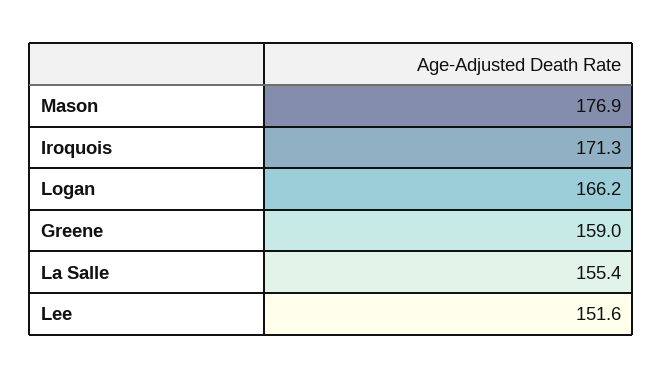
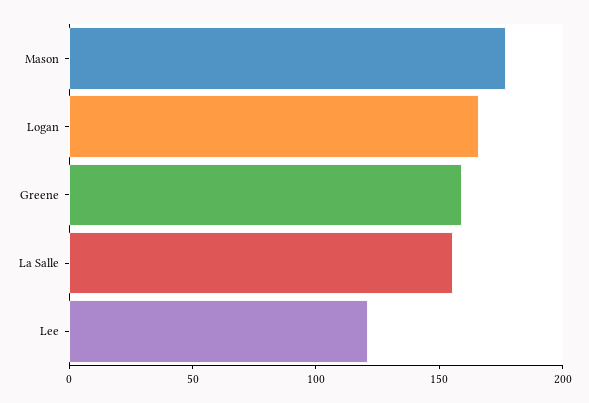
Iroquois: 171.3 -> none
Lee: 151.6 -> 120

